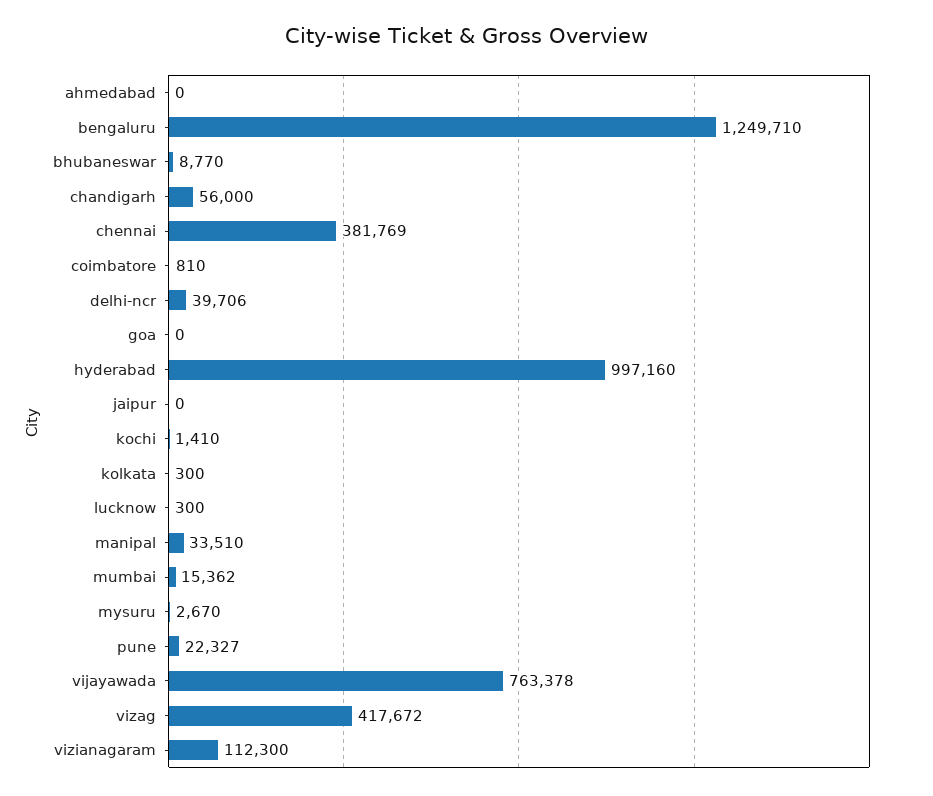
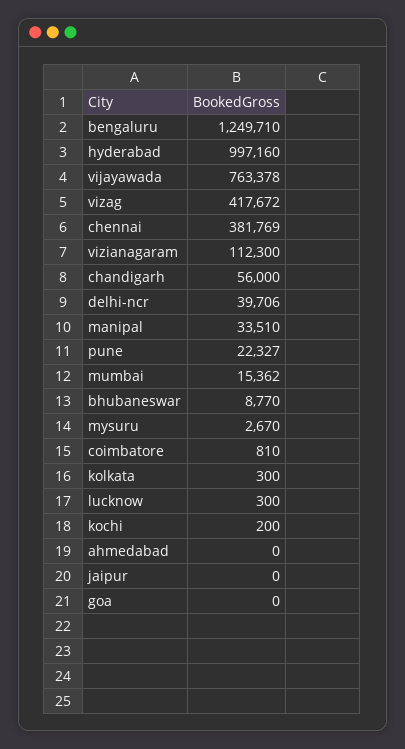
kochi: 1410 -> 200

